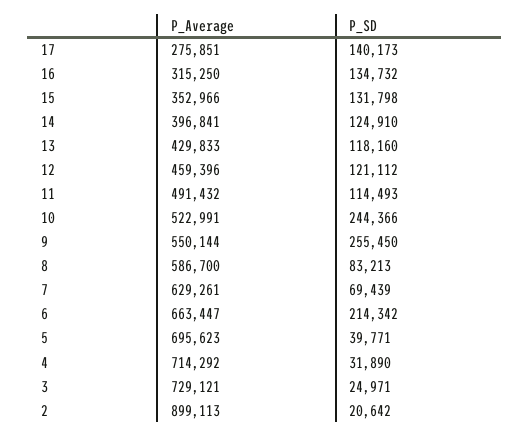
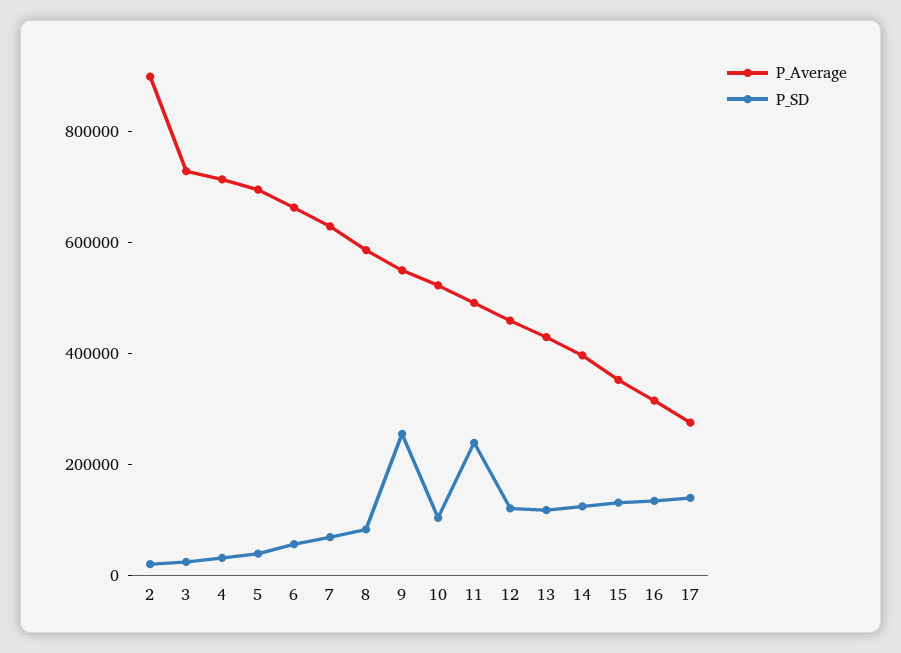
P_SD, 11: 114493 -> 250000
P_SD, 10: 244366 -> 100000
P_SD, 6: 214342 -> 50000

